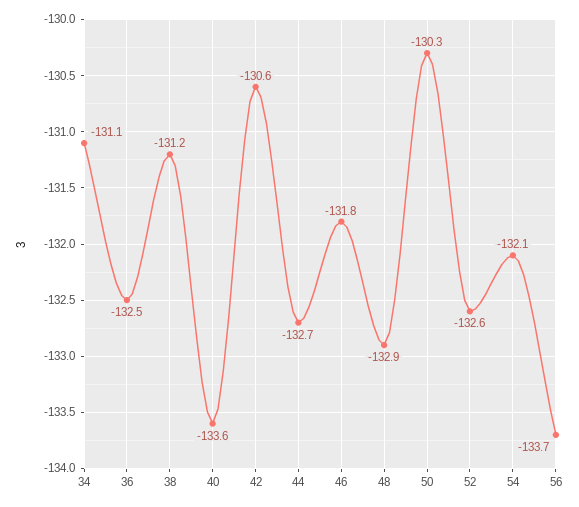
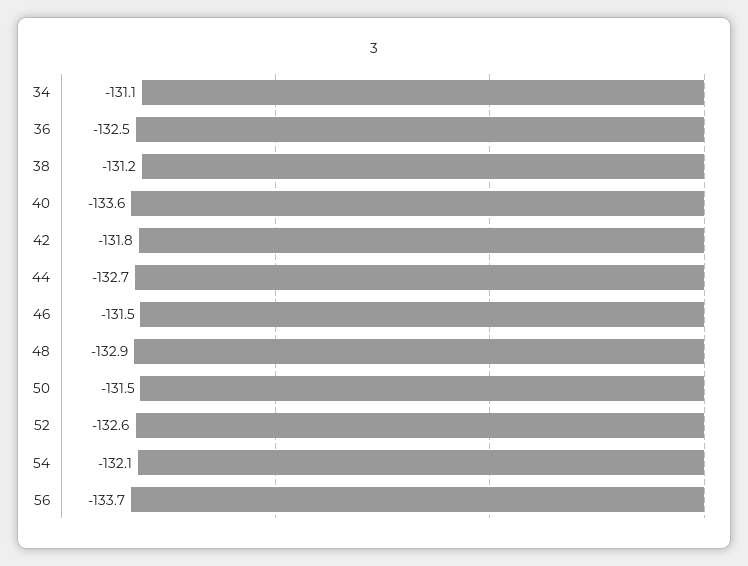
42: -130.6 -> -131.8
46: -131.8 -> -131.5
50: -130.3 -> -131.5

